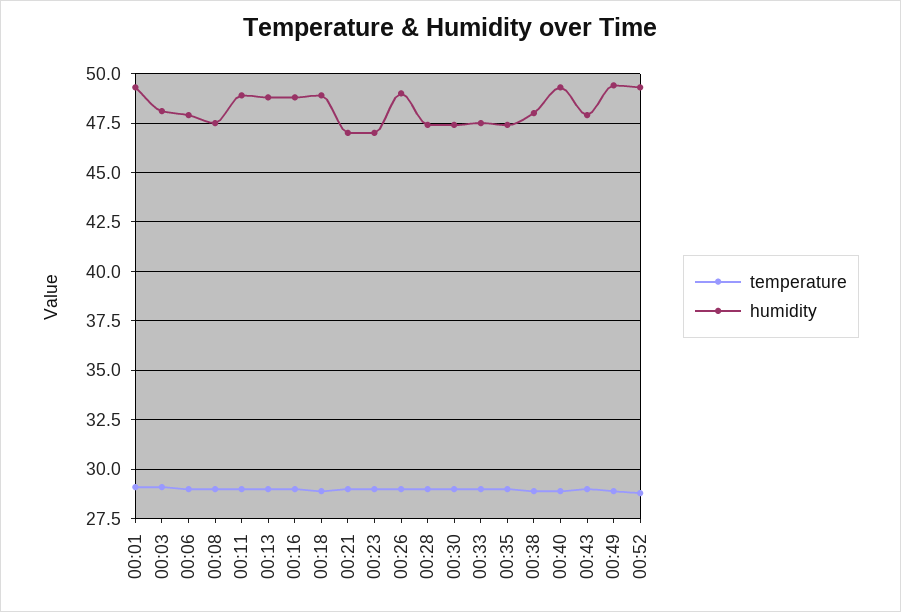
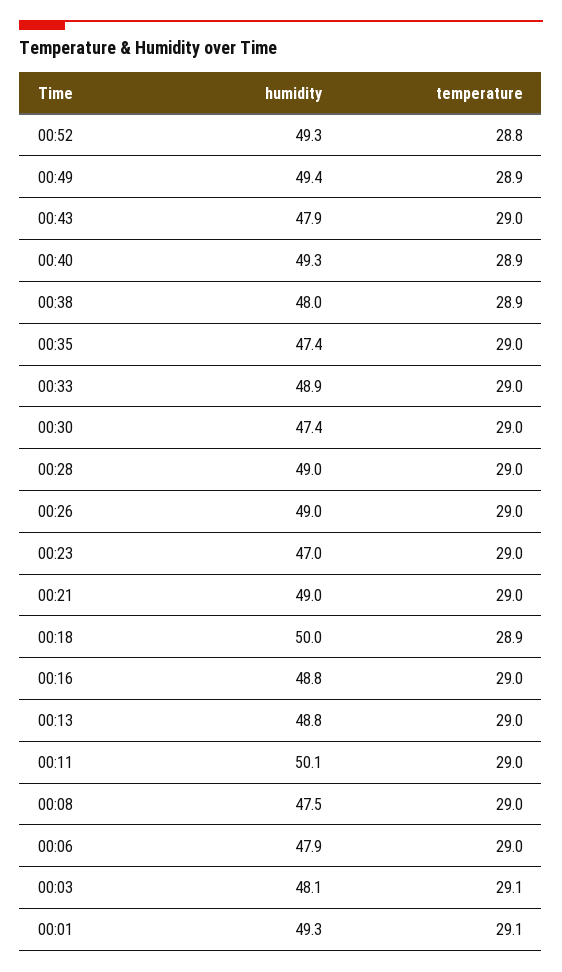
humidity, 00:11: 49 -> 50.1
humidity, 00:18: 49 -> 50
humidity, 00:21: 47 -> 49
humidity, 00:28: 47.5 -> 49
humidity, 00:33: 47.5 -> 48.9

